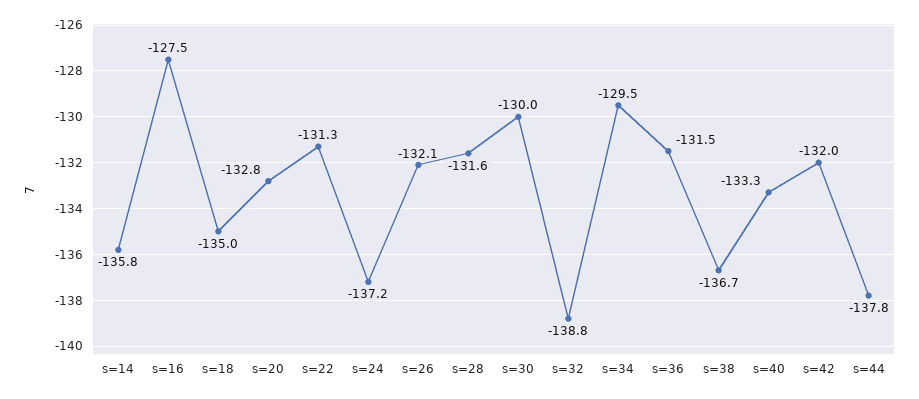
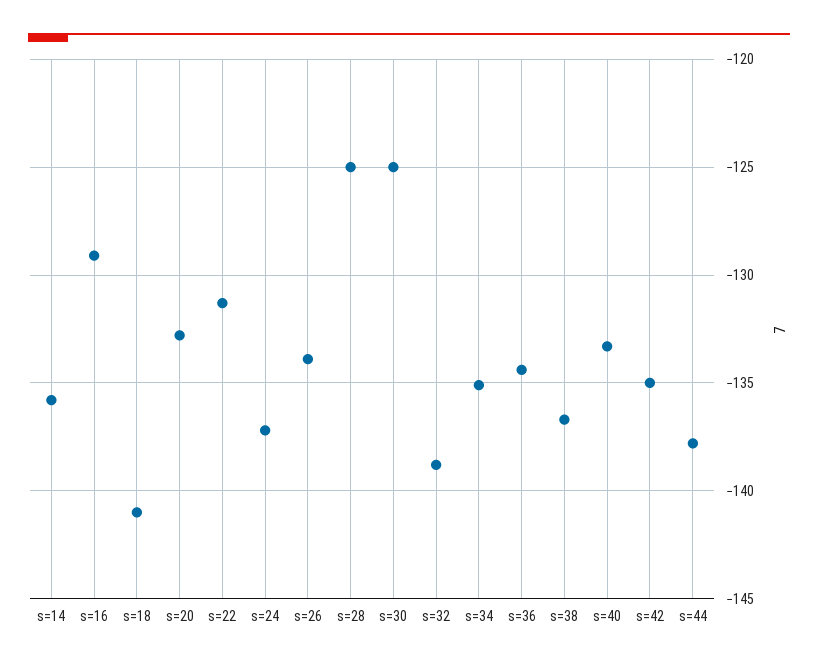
s=16: -127.5 -> -129
s=18: -135 -> -141
s=26: -132.1 -> -134
s=28: -131.6 -> -125
s=30: -130 -> -125
s=34: -129.5 -> -135
s=36: -131.5 -> -134.5
s=42: -132 -> -135

